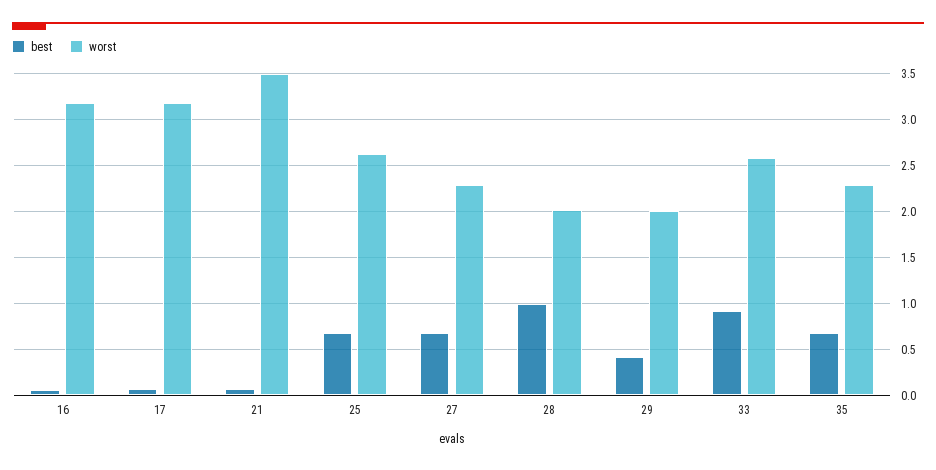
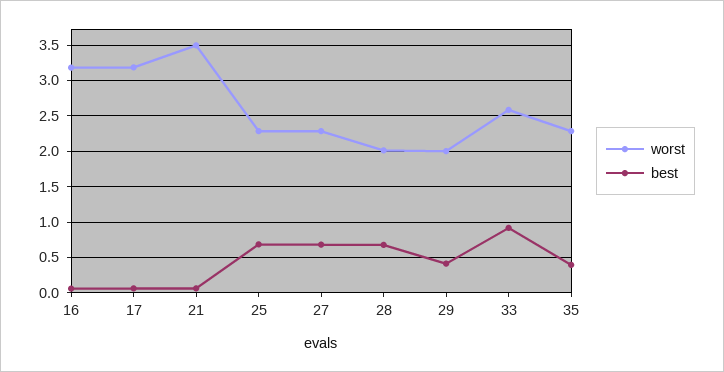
worst, 25: 2.6 -> 2.3
best, 28: 1 -> 0.7
best, 35: 0.7 -> 0.4

